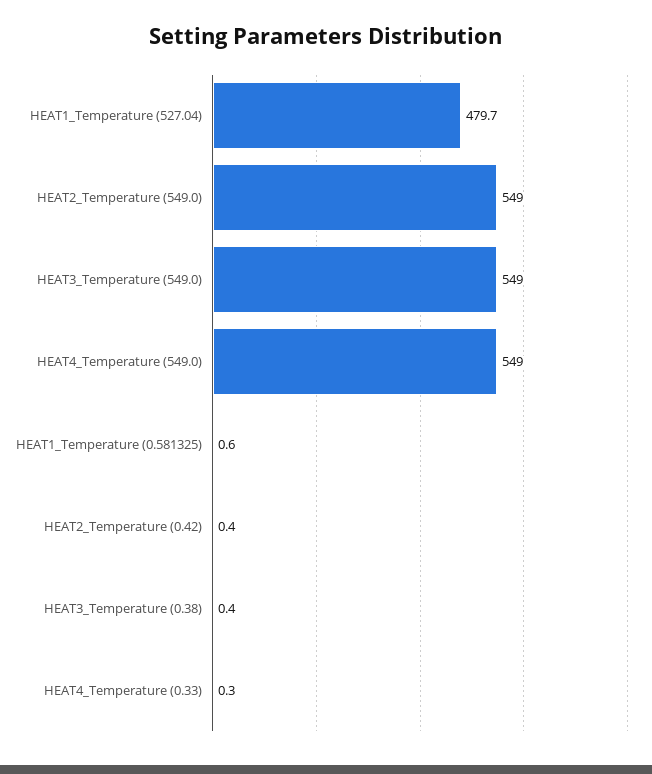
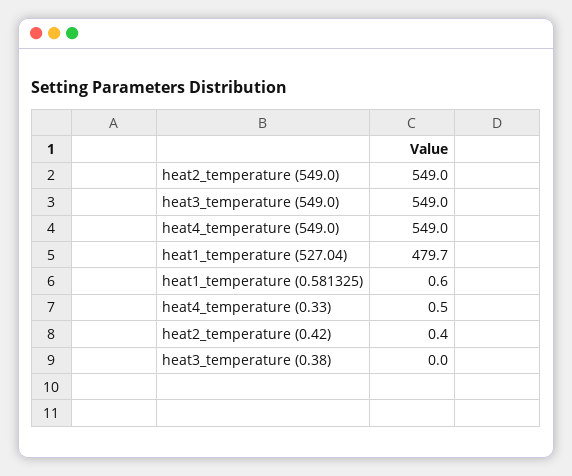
HEAT3_Temperature (0.38): 0.4 -> 0
HEAT4_Temperature (0.33): 0.3 -> 0.5

